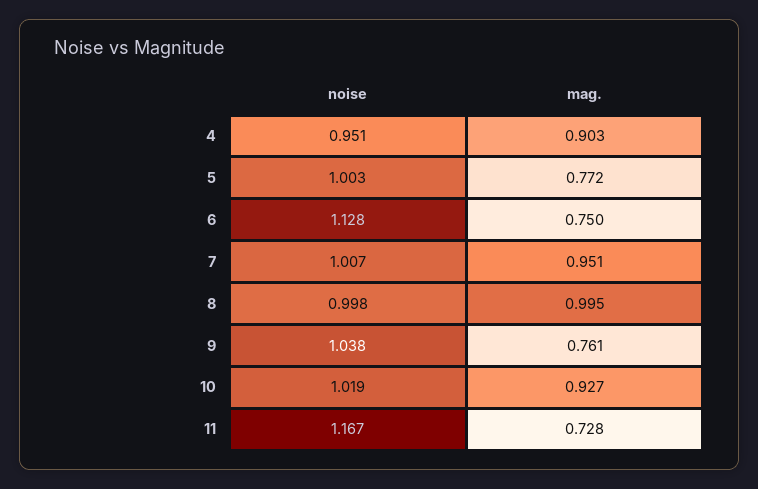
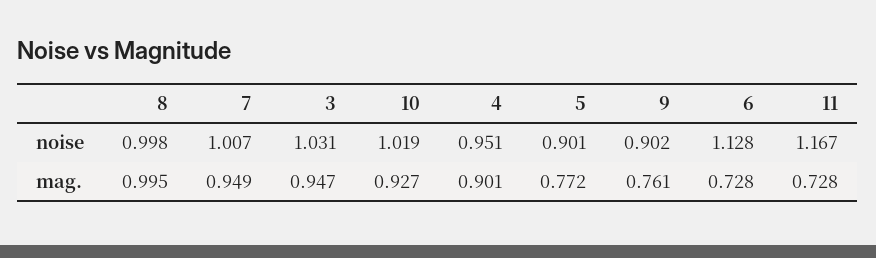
mag., 4: 0.903 -> 0.901
noise, 5: 1.003 -> 0.901
mag., 6: 0.75 -> 0.728
mag., 7: 0.951 -> 0.949
noise, 9: 1.038 -> 0.902
noise, 3: none -> 1.031
mag., 3: none -> 0.947

